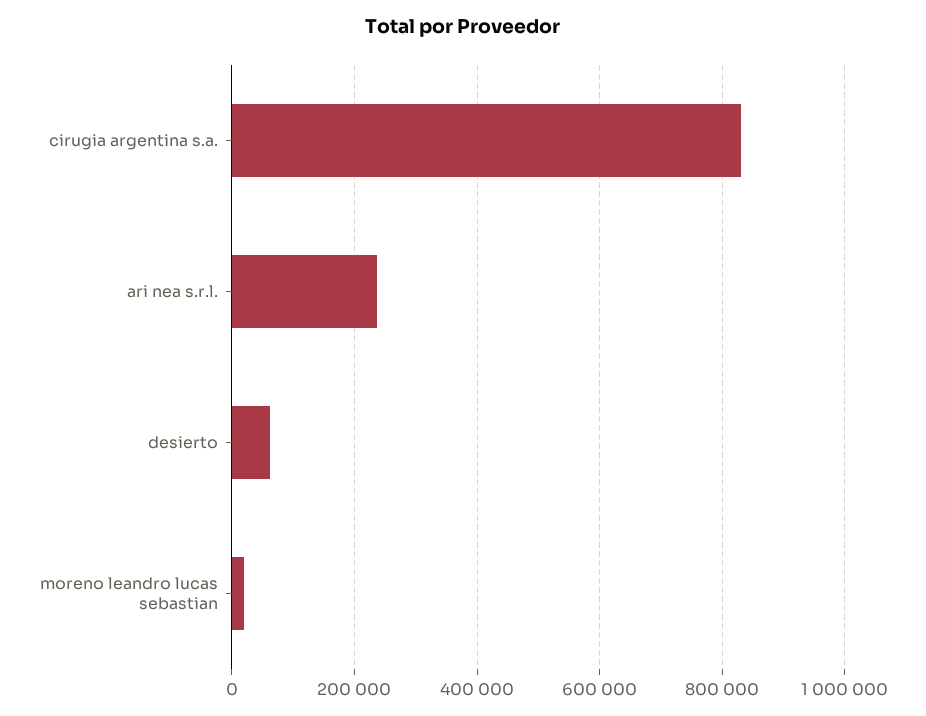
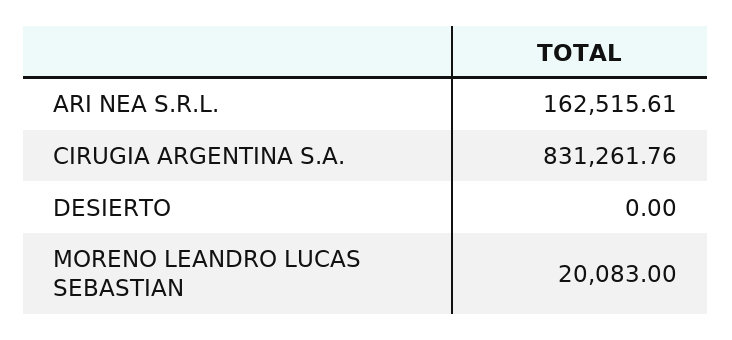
ari nea s.r.l.: 240000 -> 162515.61
desierto: 60000 -> 0

